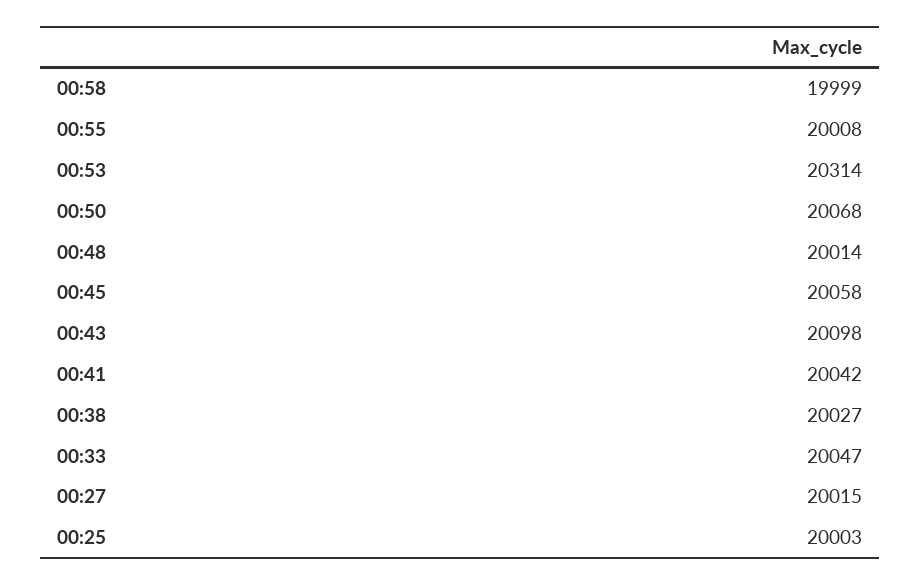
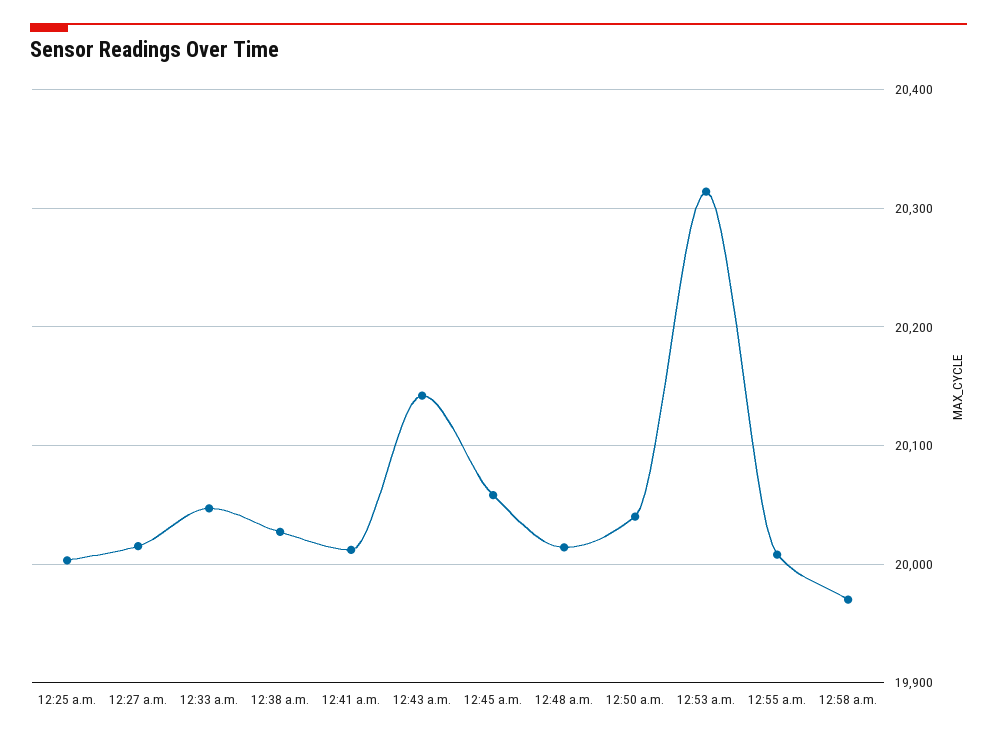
00:58: 19999 -> 19970
00:50: 20068 -> 20040
00:43: 20098 -> 20140
00:41: 20042 -> 20010

